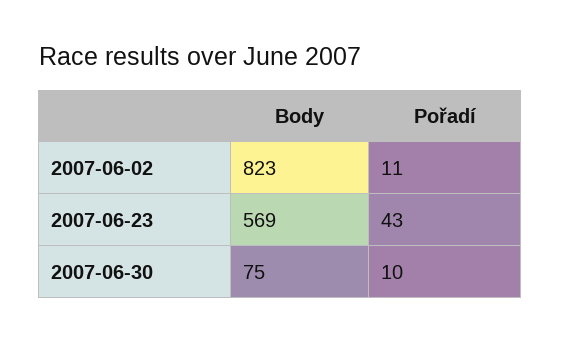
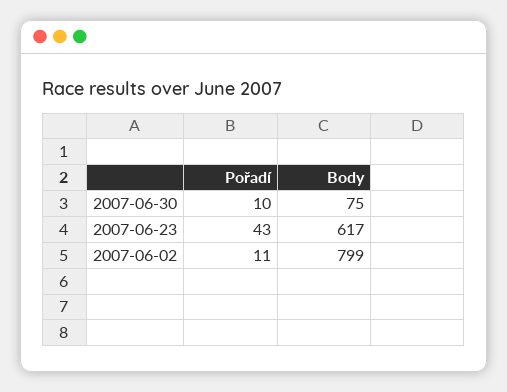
Body, 2007-06-02: 823 -> 799
Body, 2007-06-23: 569 -> 617

